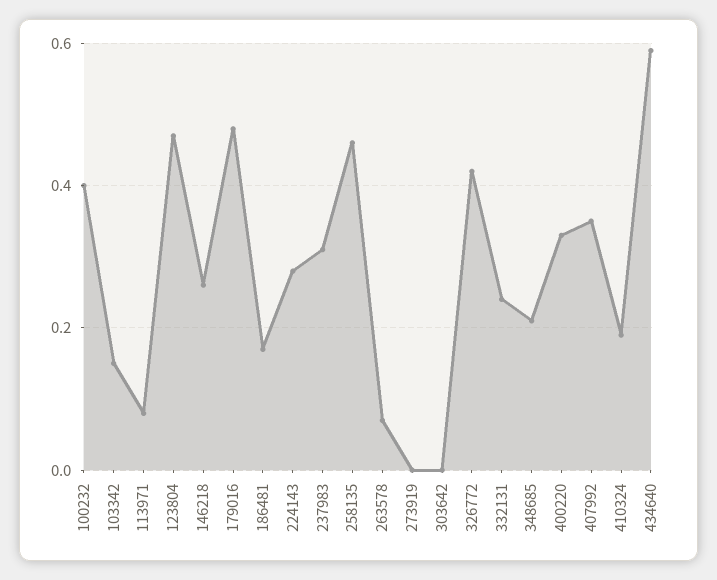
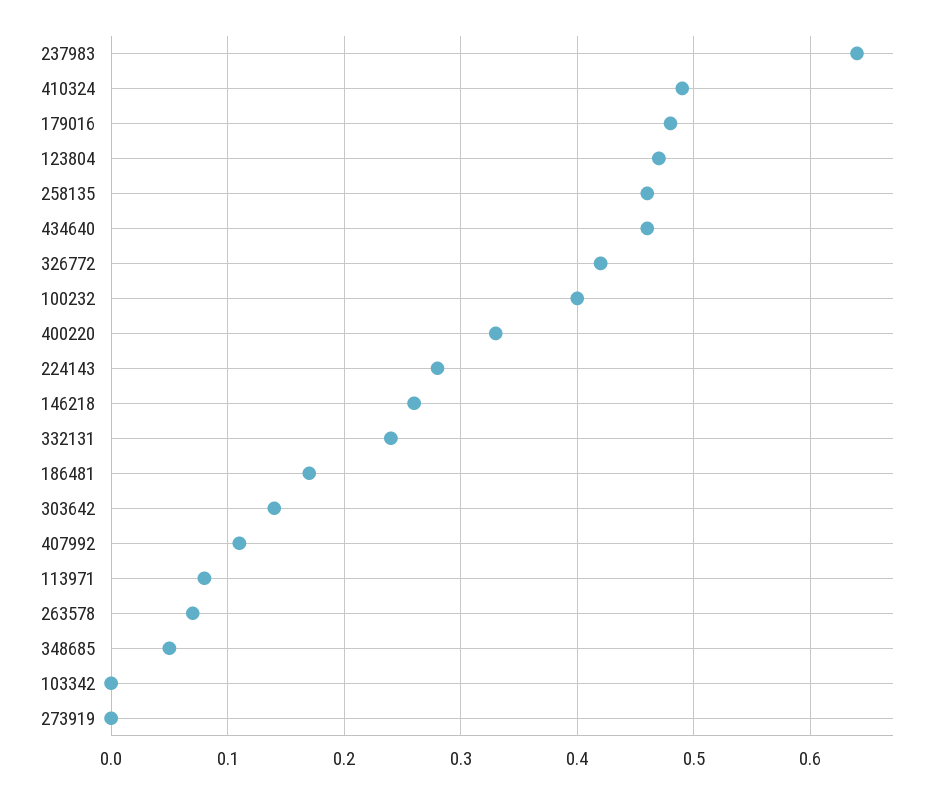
103342: 0.15 -> 0
237983: 0.3 -> 0.64
303642: 0 -> 0.14
348685: 0.2 -> 0.05
407992: 0.35 -> 0.11
410324: 0.2 -> 0.49
434640: 0.6 -> 0.46

